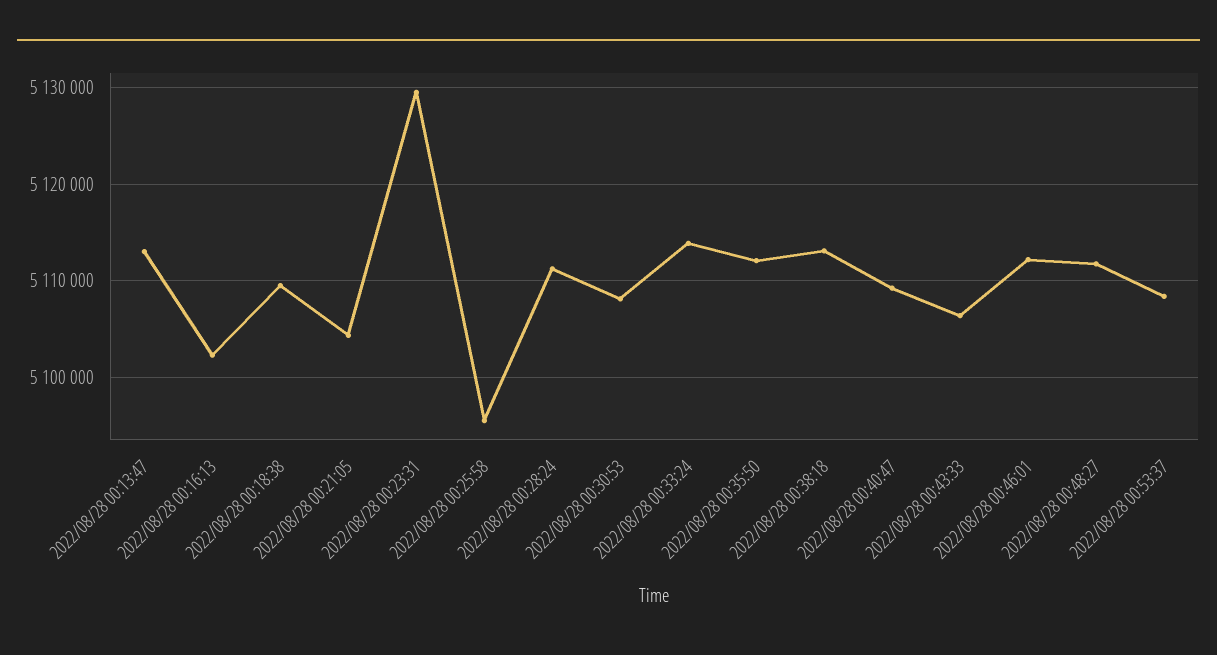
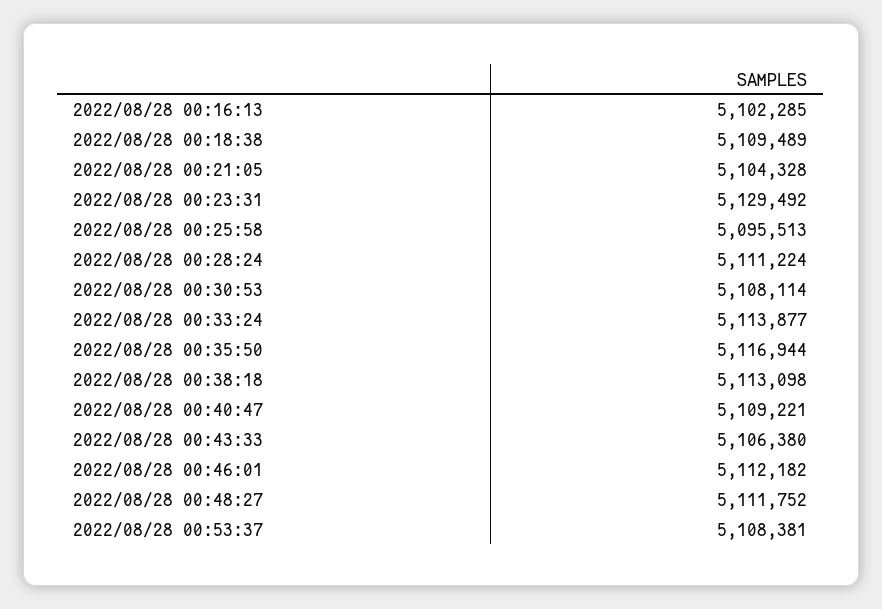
2022/08/28 00:13:47: 5113000 -> none
2022/08/28 00:35:50: 5112000 -> 5116944

